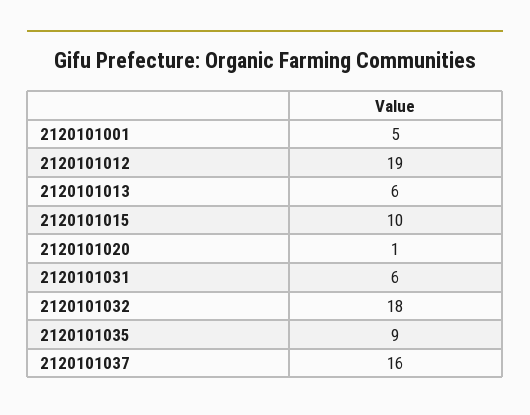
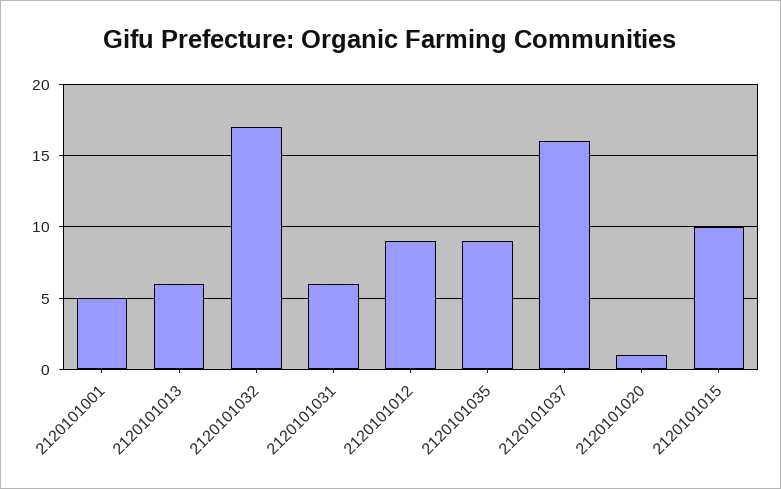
2120101012: 19 -> 9
2120101032: 18 -> 17

